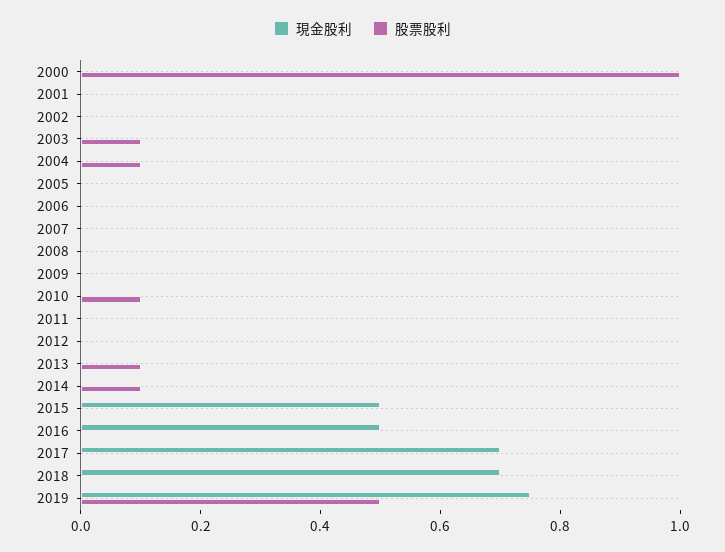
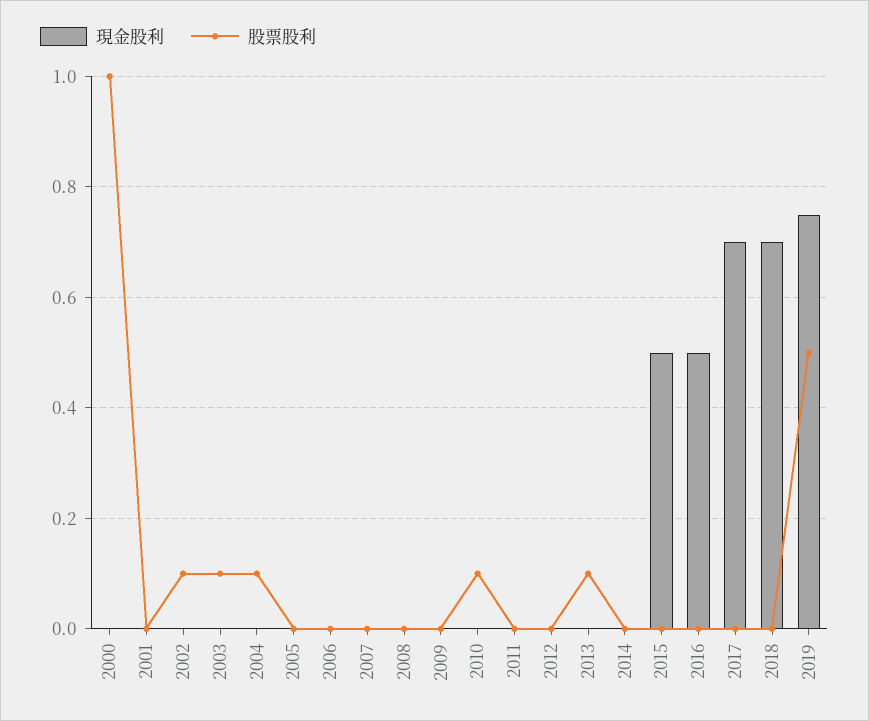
股票股利, 2002: 0 -> 0.1
股票股利, 2014: 0.1 -> 0

